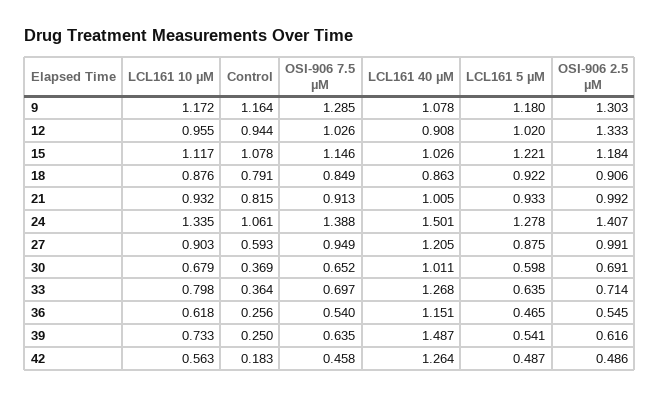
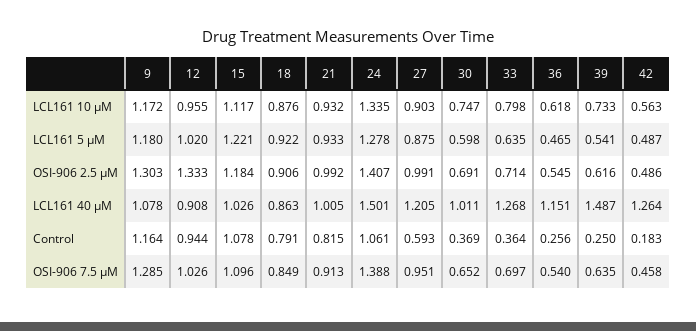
OSI-906 7.5 µM, 15: 1.146 -> 1.096
OSI-906 7.5 µM, 27: 0.949 -> 0.951
LCL161 10 µM, 30: 0.679 -> 0.747

